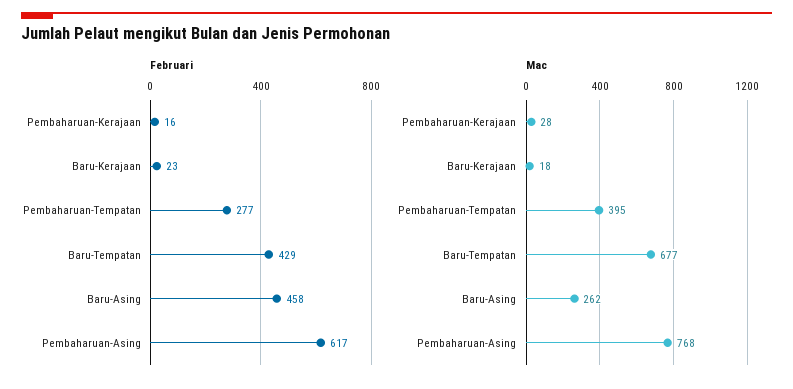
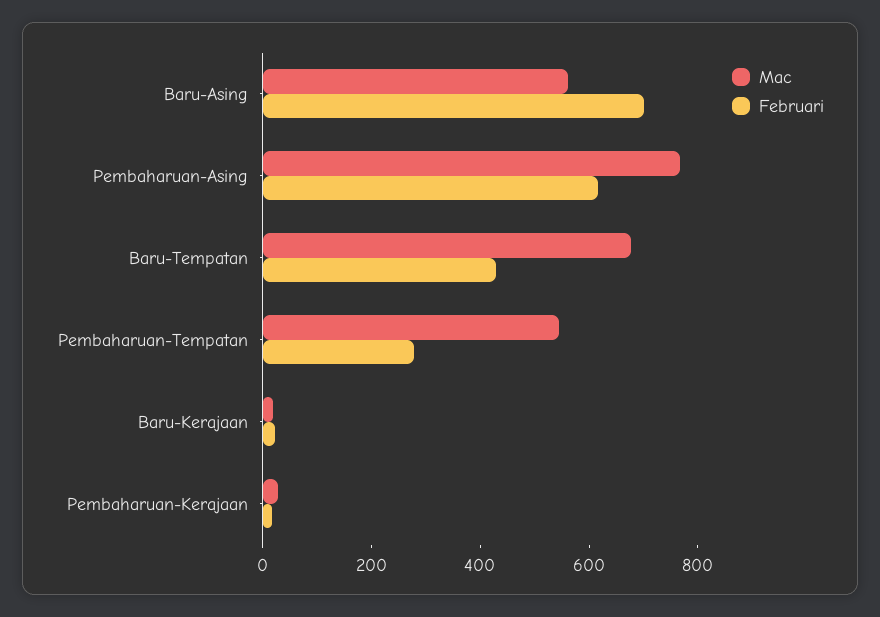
Februari, Baru-Asing: 458 -> 700
Mac, Pembaharuan-Tempatan: 395 -> 550
Mac, Baru-Asing: 262 -> 550

